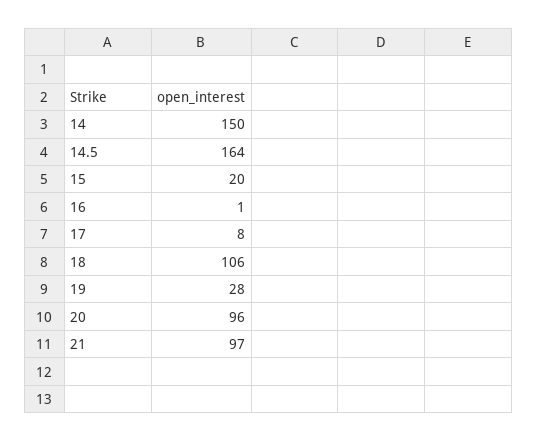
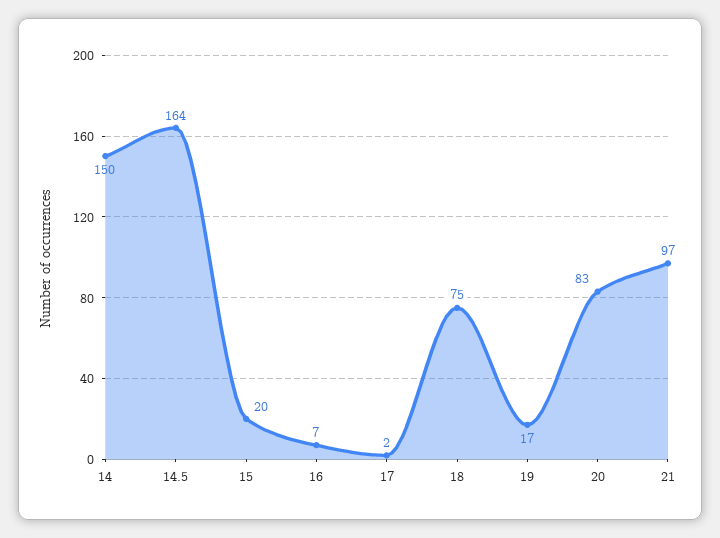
16: 1 -> 7
17: 8 -> 2
18: 106 -> 75
19: 28 -> 17
20: 96 -> 83

